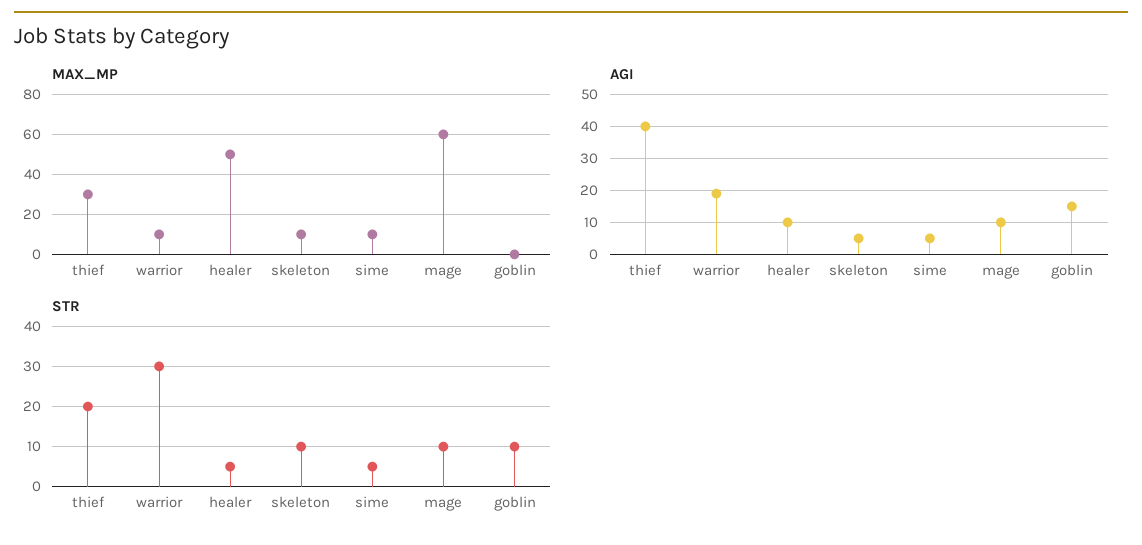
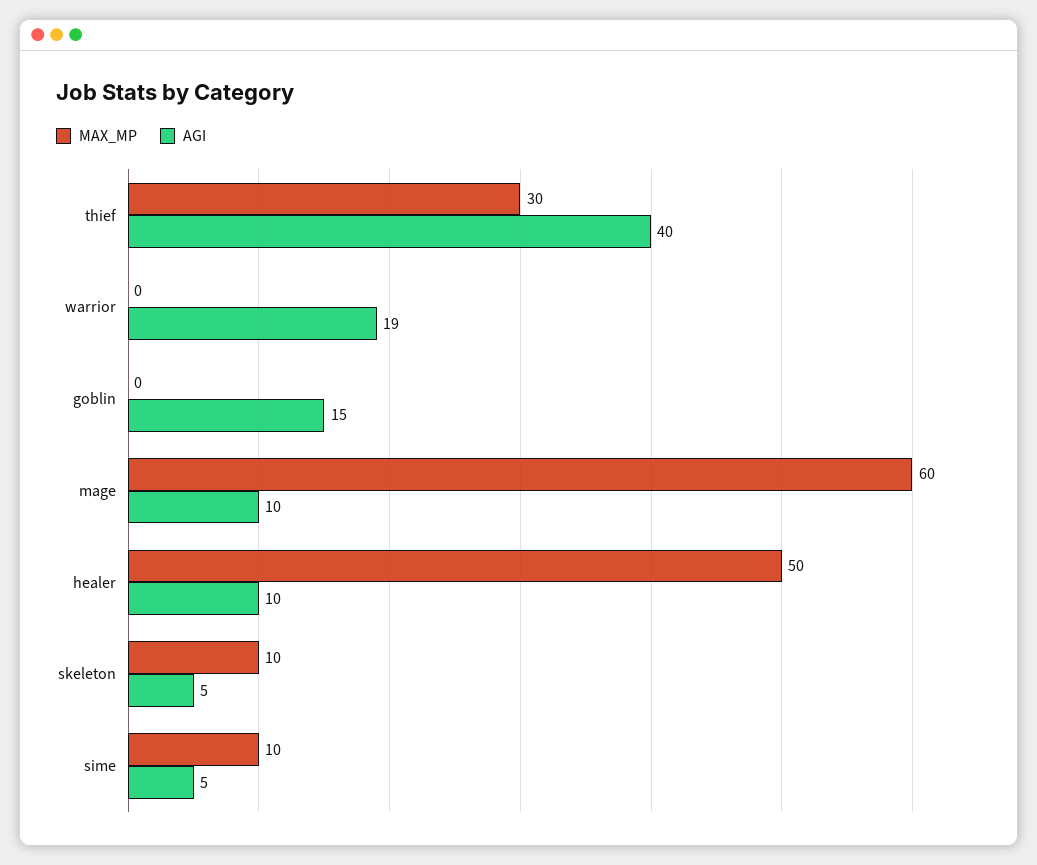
MAX_MP, warrior: 10 -> 0
STR, thief: 20 -> none
STR, warrior: 30 -> none
STR, healer: 5 -> none
STR, skeleton: 10 -> none
STR, sime: 5 -> none
STR, mage: 10 -> none
STR, goblin: 10 -> none

